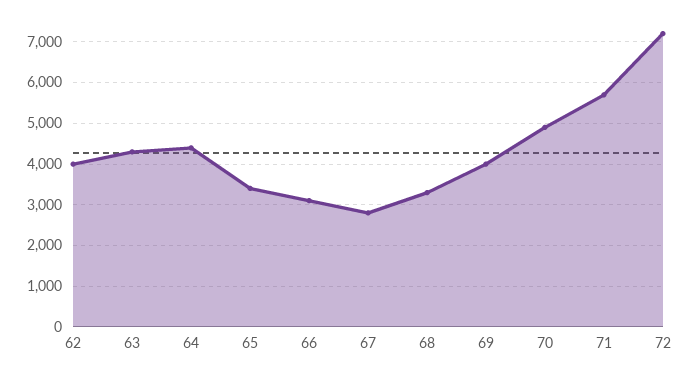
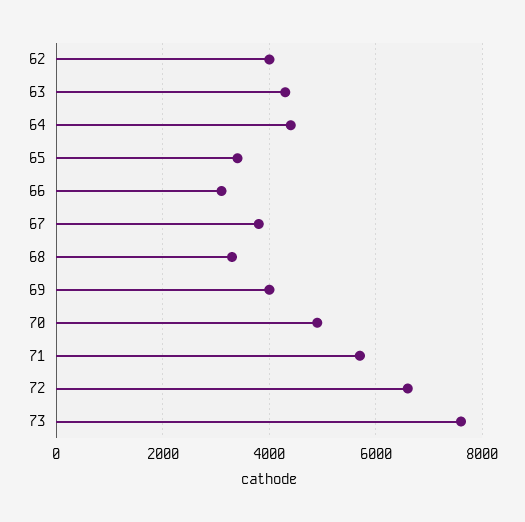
67: 2800 -> 3800
72: 7200 -> 6600
73: none -> 7600

